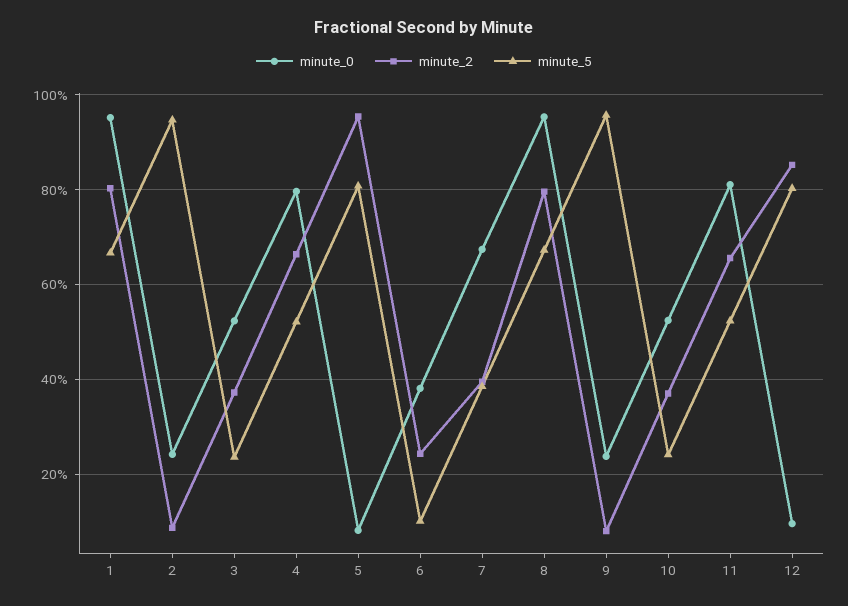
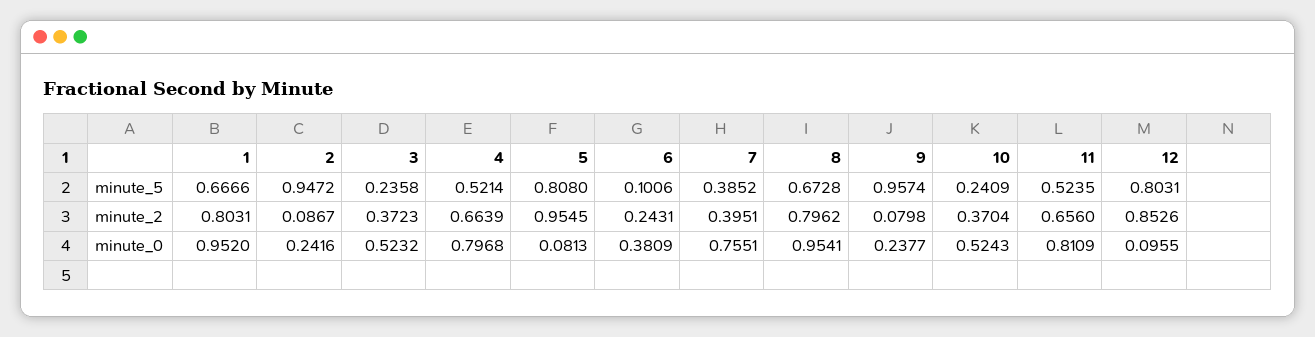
minute_0, 7: 0.68 -> 0.7551

